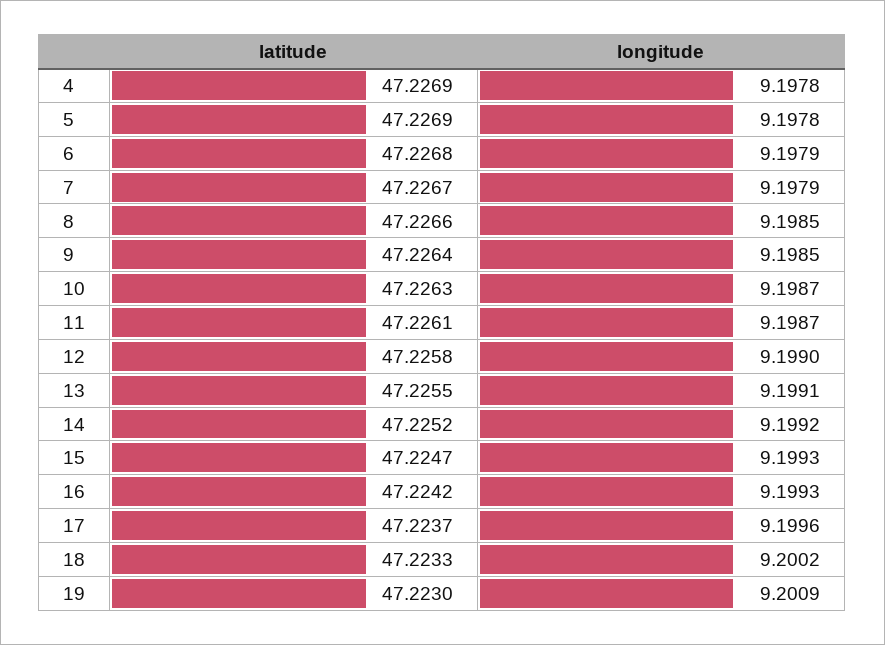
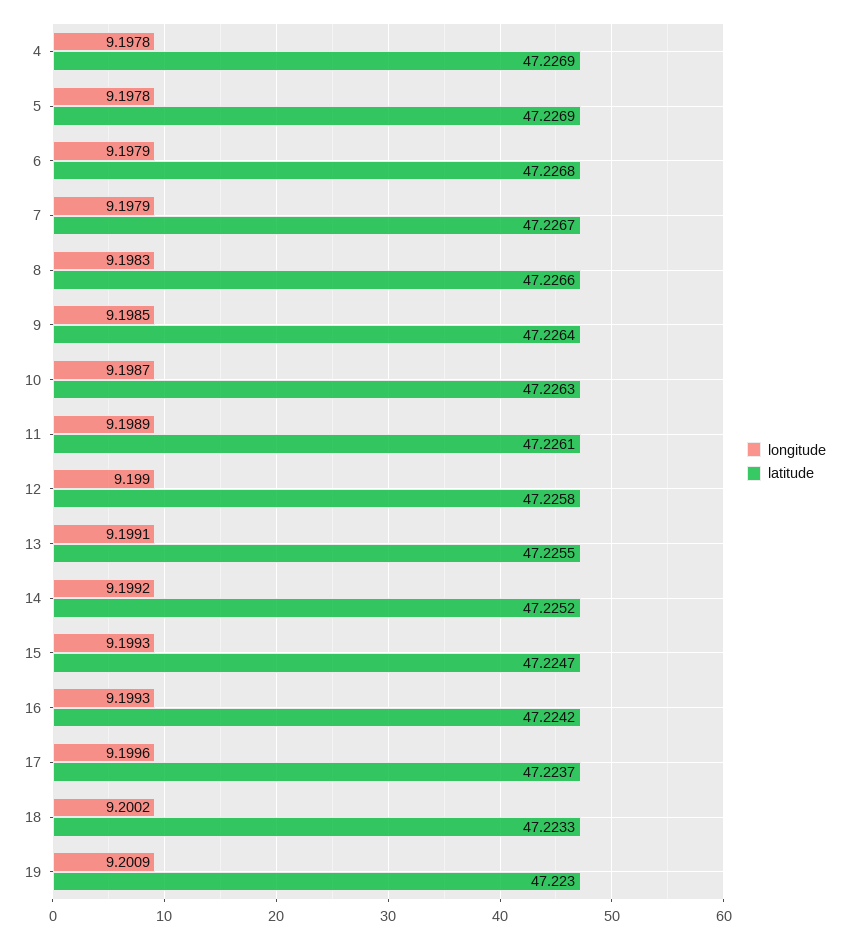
longitude, 8: 9.1985 -> 9.1983
longitude, 11: 9.1987 -> 9.1989

